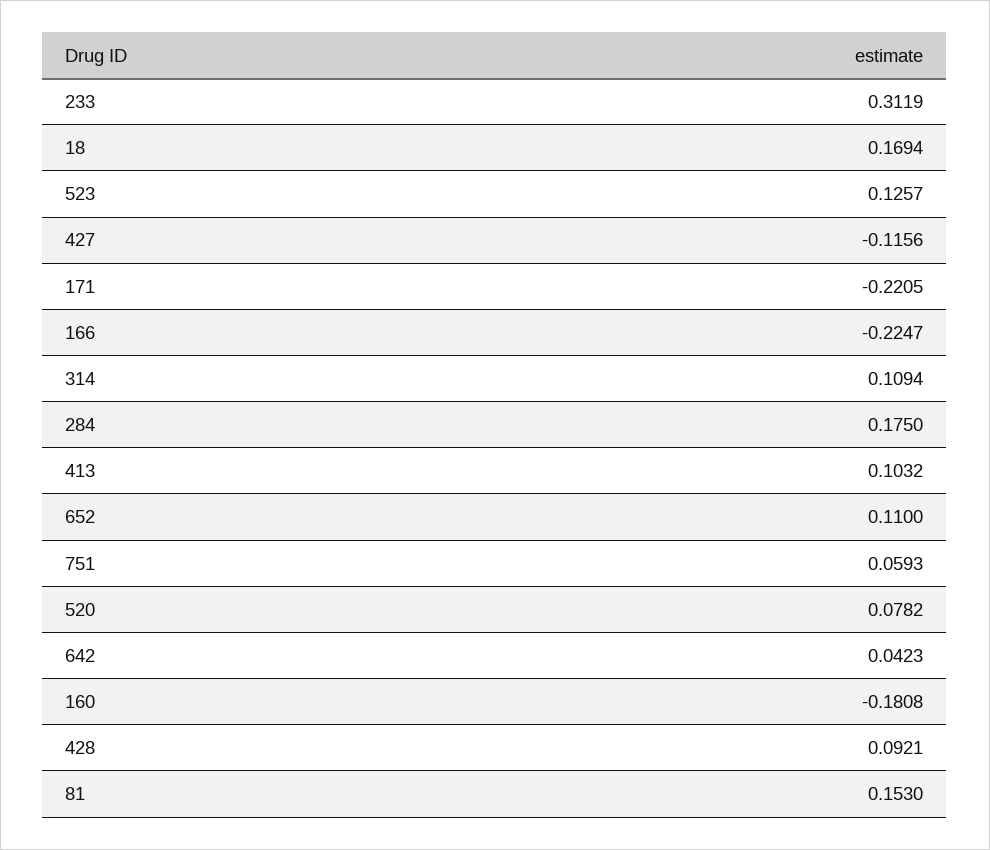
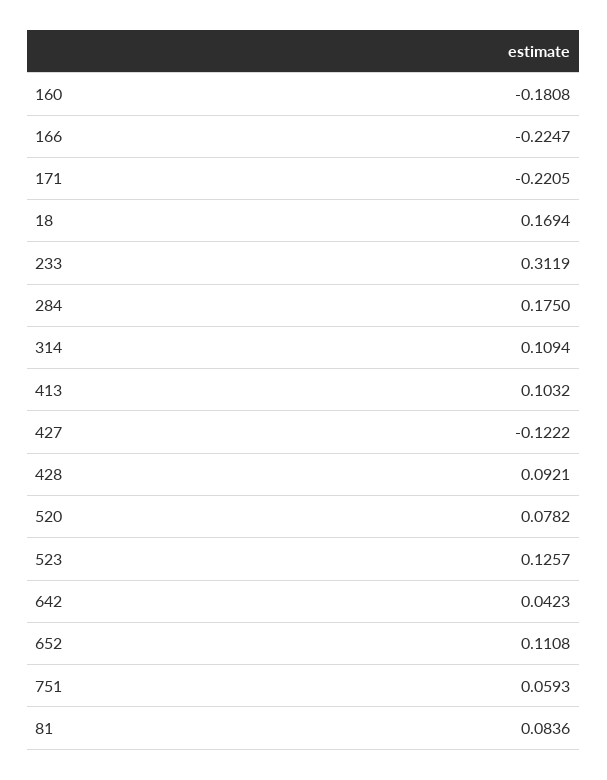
427: -0.1156 -> -0.1222
652: 0.11 -> 0.1108
81: 0.153 -> 0.0836

